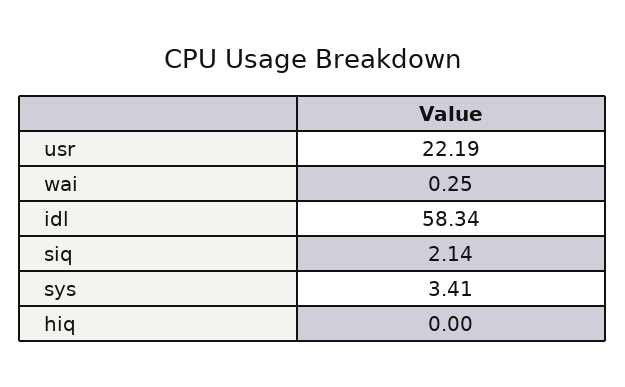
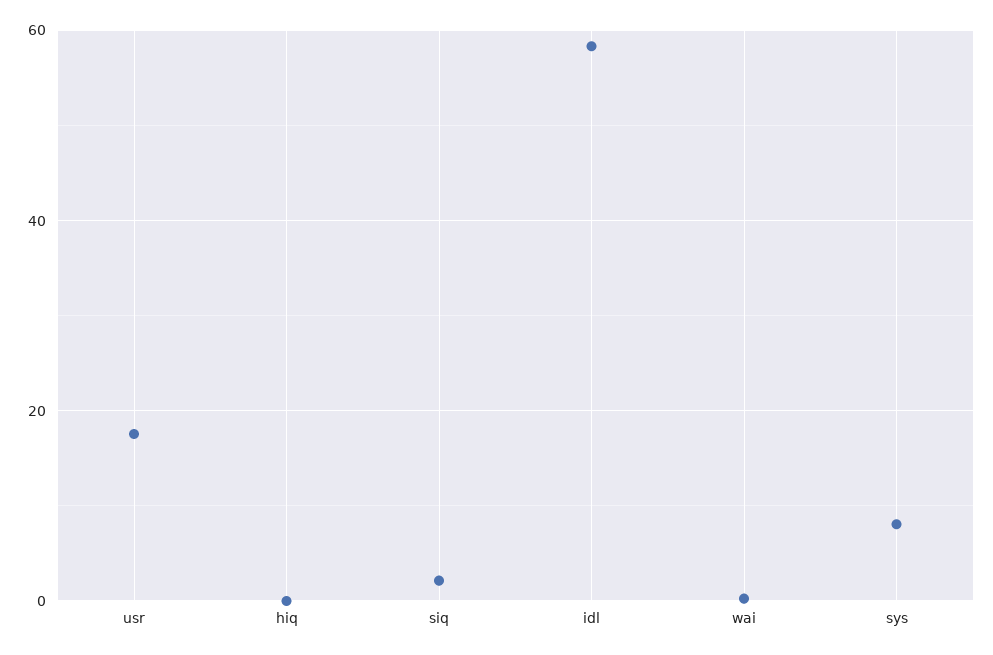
usr: 22.19 -> 18
sys: 3.41 -> 8

